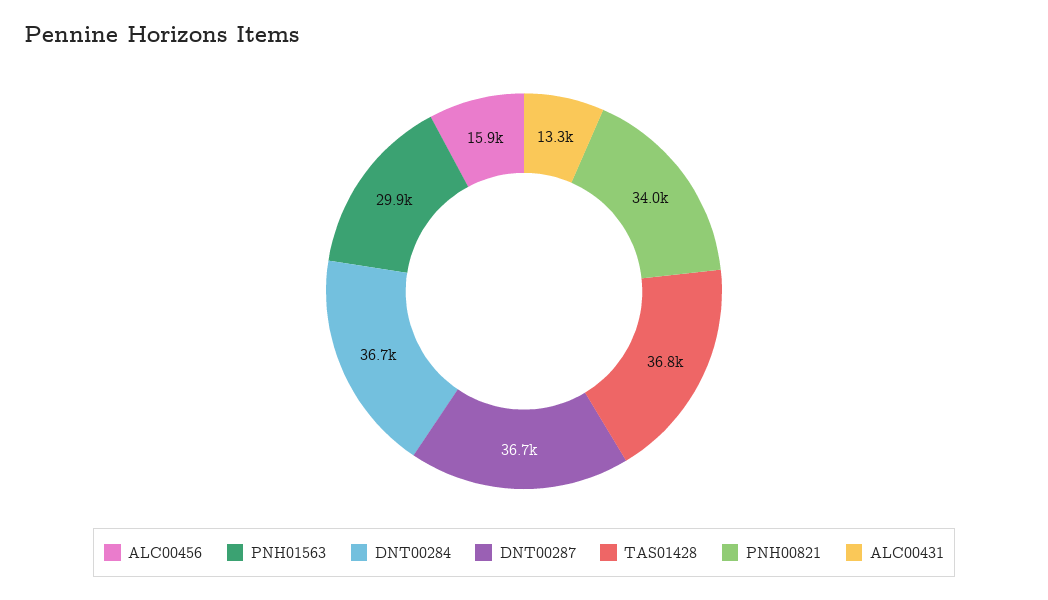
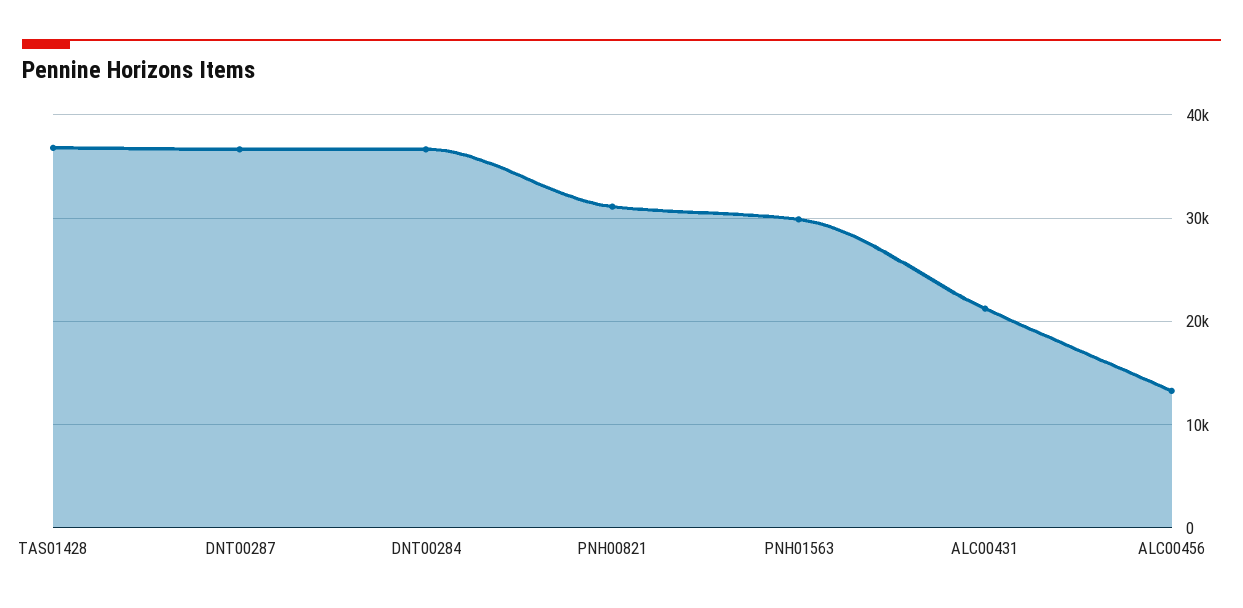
ALC00456: 15900 -> 13000
PNH00821: 34000 -> 31000
ALC00431: 13300 -> 21000

